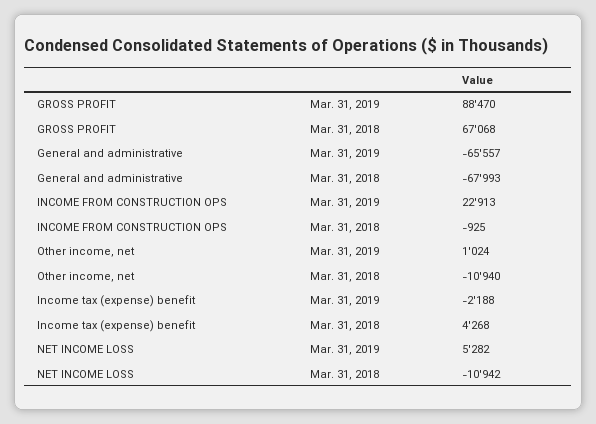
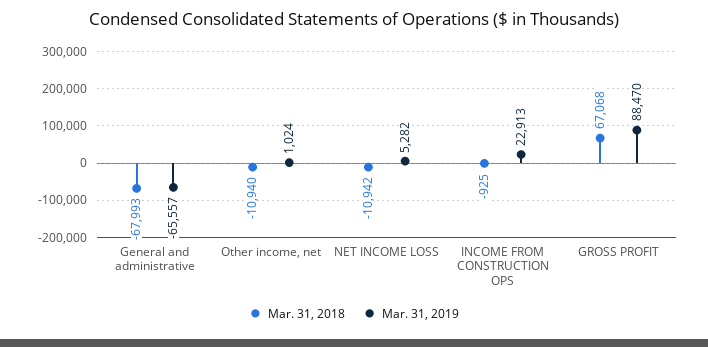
Mar. 31, 2019, Income tax (expense) benefit: -2188 -> none
Mar. 31, 2018, Income tax (expense) benefit: 4268 -> none

